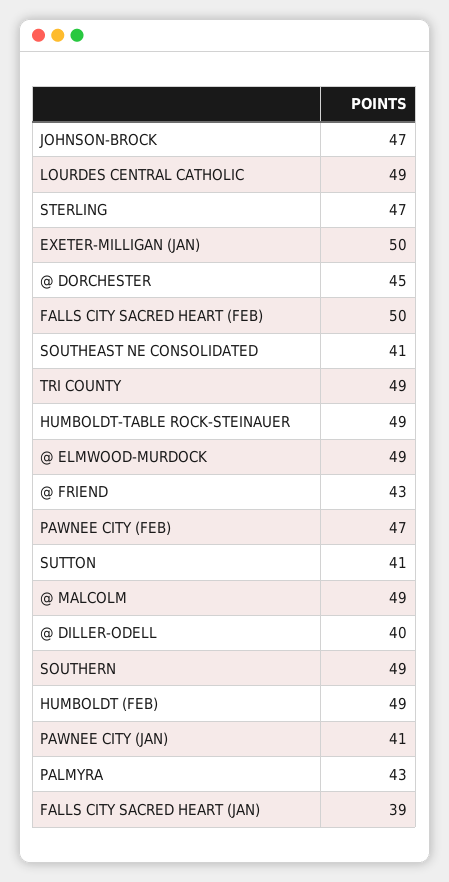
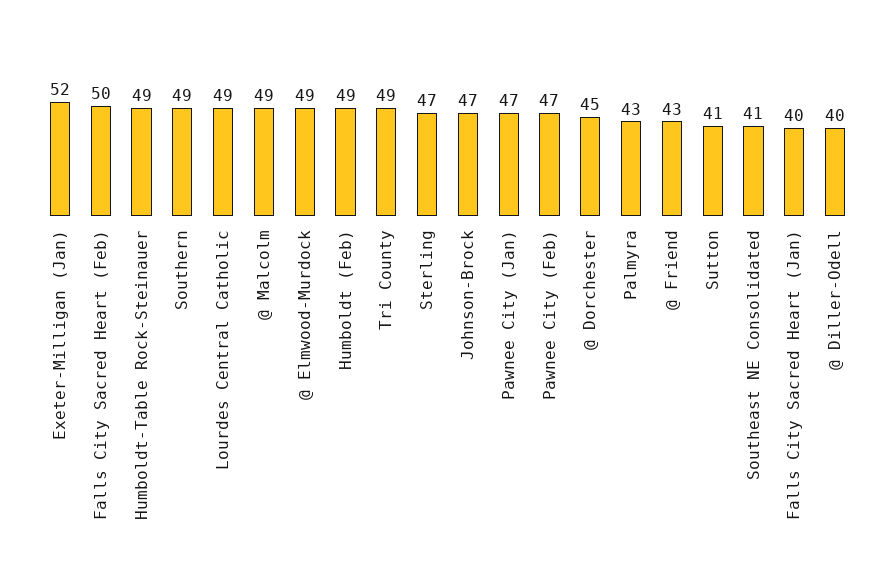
EXETER-MILLIGAN (JAN): 50 -> 52
PAWNEE CITY (JAN): 41 -> 47
FALLS CITY SACRED HEART (JAN): 39 -> 40

